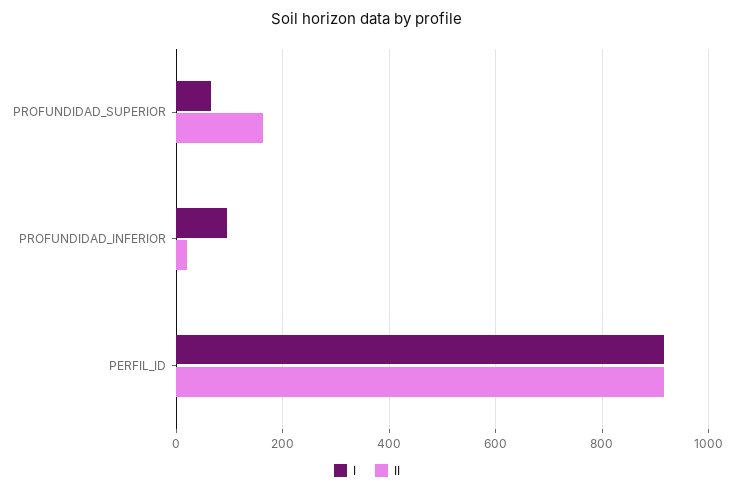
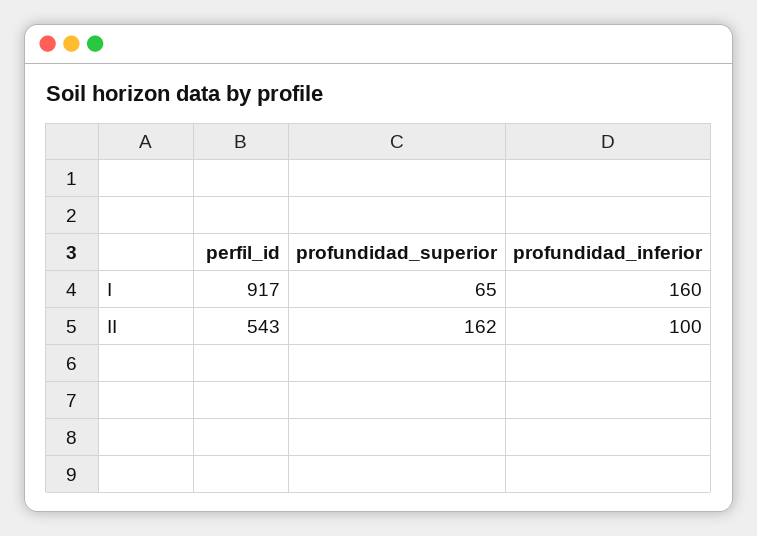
I, PROFUNDIDAD_INFERIOR: 100 -> 160
II, PROFUNDIDAD_INFERIOR: 20 -> 100
II, PERFIL_ID: 920 -> 543

